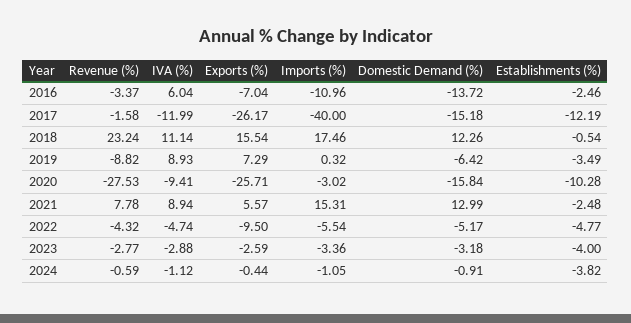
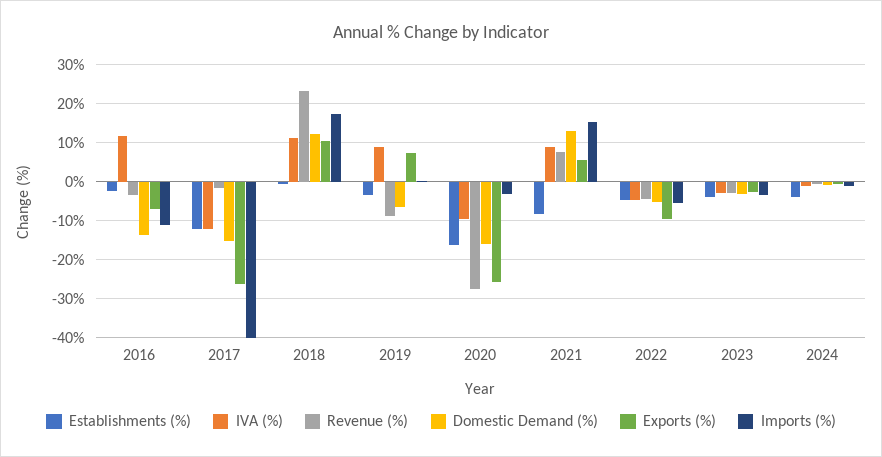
IVA (%), 2016: 6.04 -> 12
Exports (%), 2018: 15.54 -> 10
Establishments (%), 2020: -10.28 -> -16
Establishments (%), 2021: -2.48 -> -8

